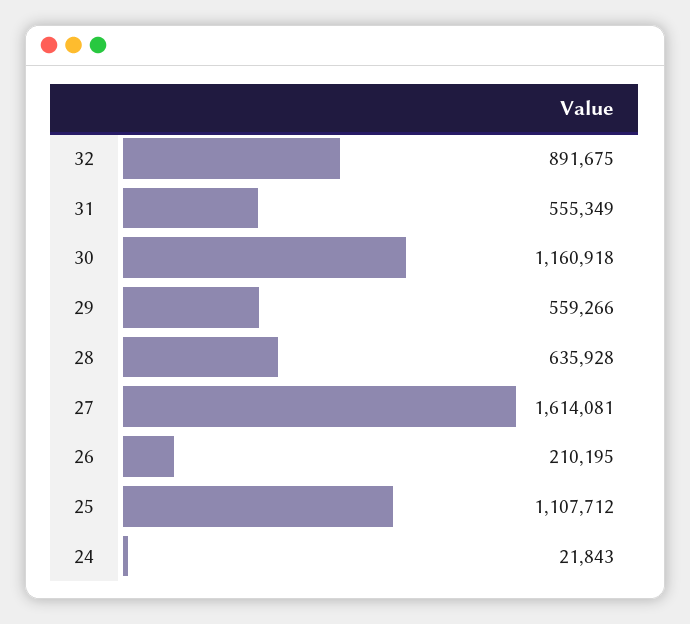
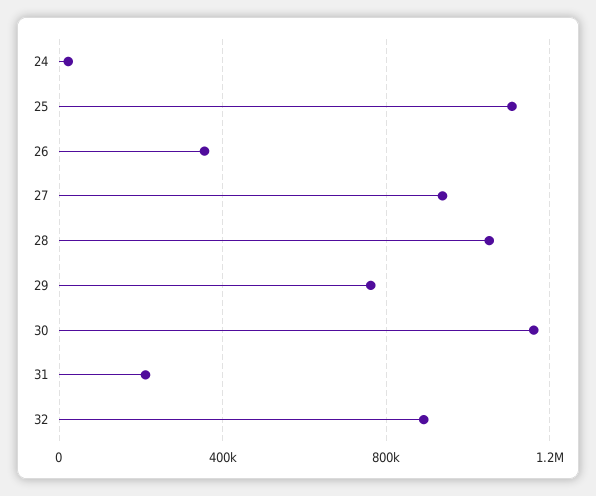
31: 555349 -> 200000
29: 559266 -> 750000
28: 635928 -> 1050000
27: 1614081 -> 950000
26: 210195 -> 350000

